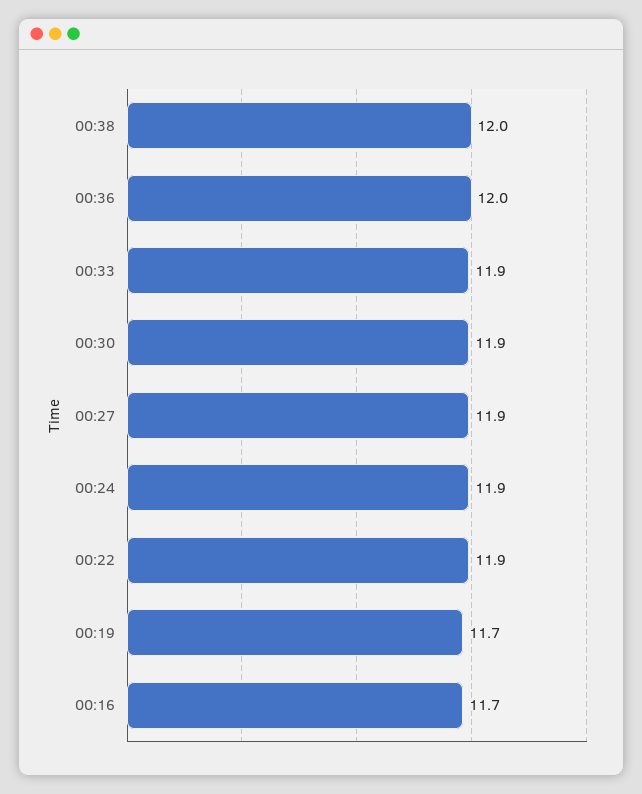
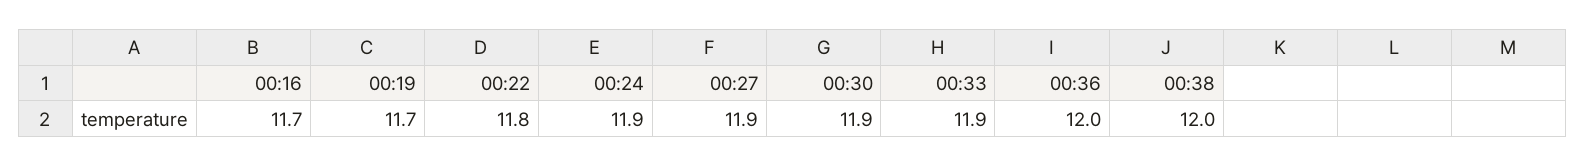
00:22: 11.9 -> 11.8

